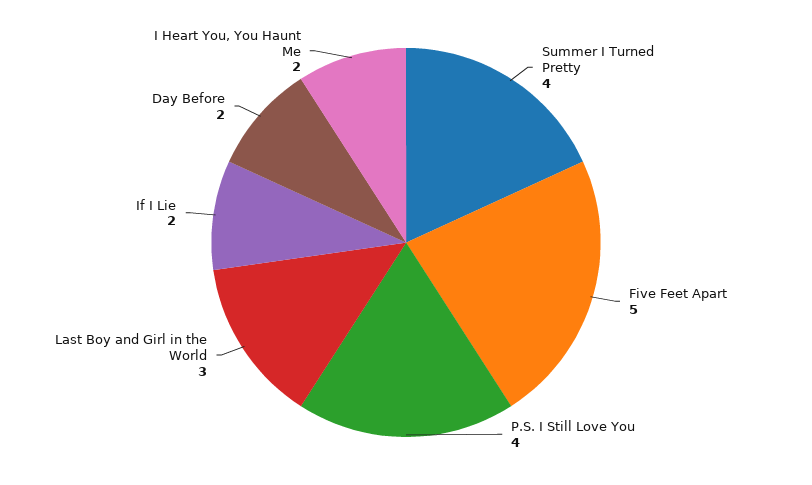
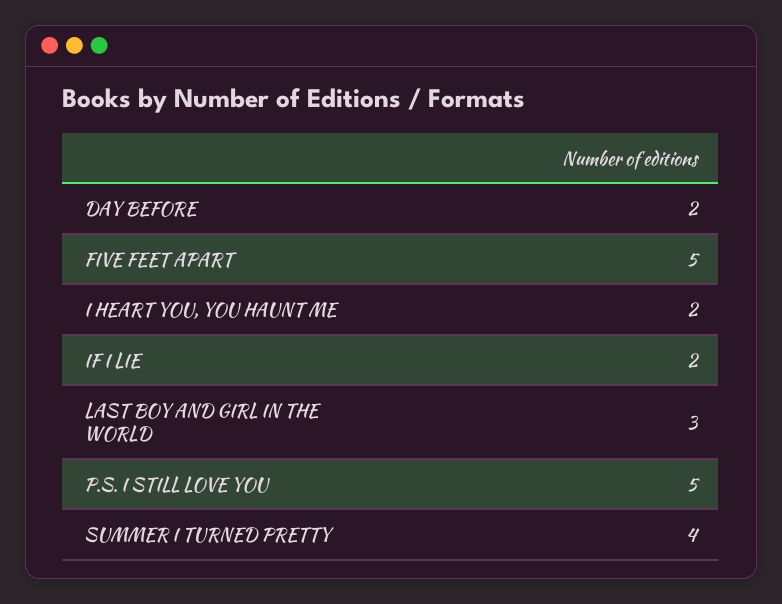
P.S. I Still Love You: 4 -> 5

